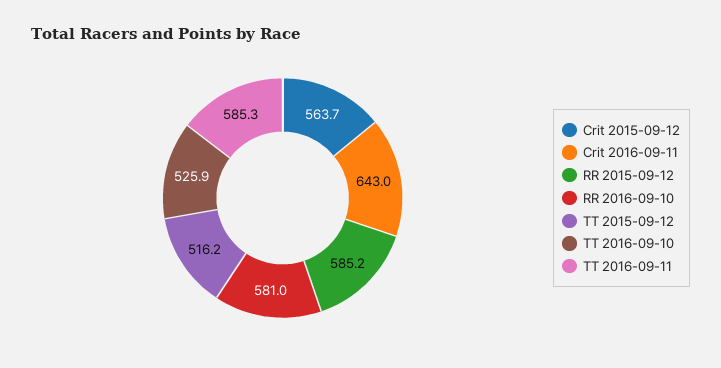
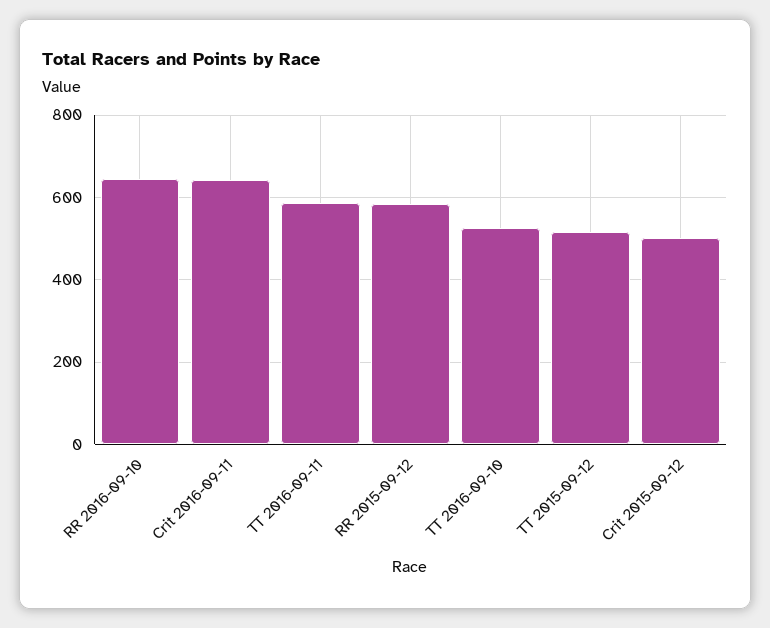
Crit 2015-09-12: 563.7 -> 500
RR 2016-09-10: 581 -> 640

